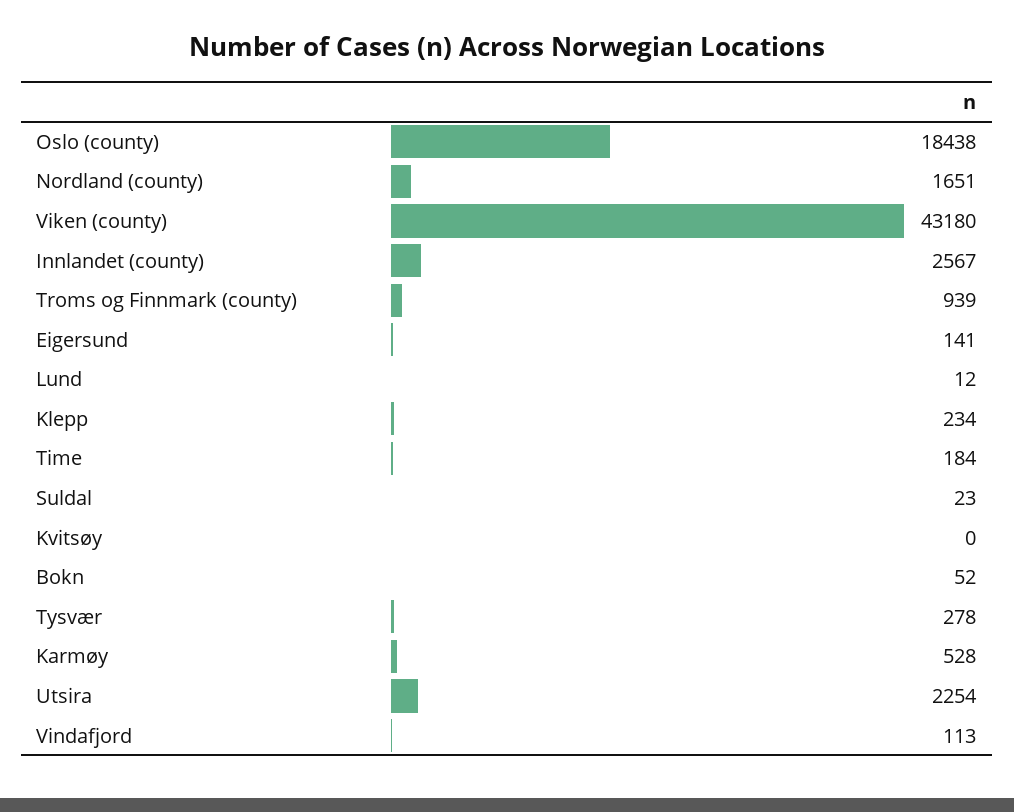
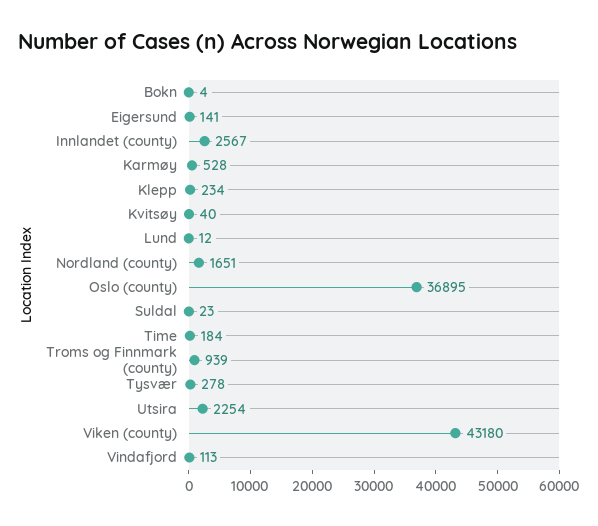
Oslo (county): 18438 -> 36895
Kvitsøy: 0 -> 40
Bokn: 52 -> 4

